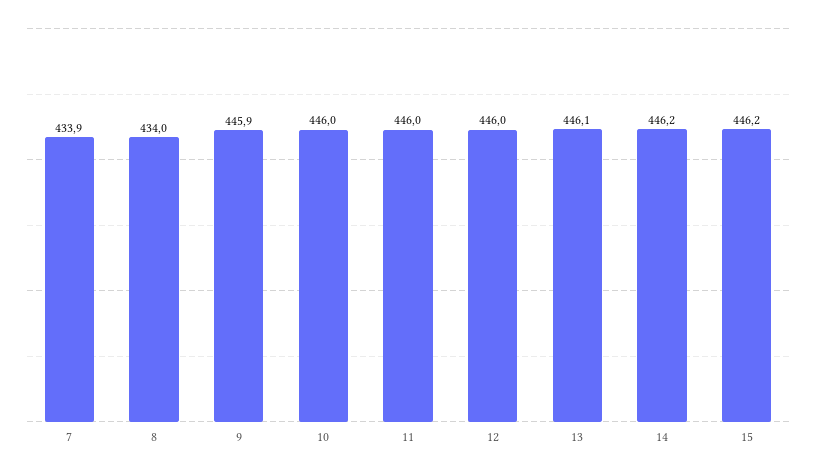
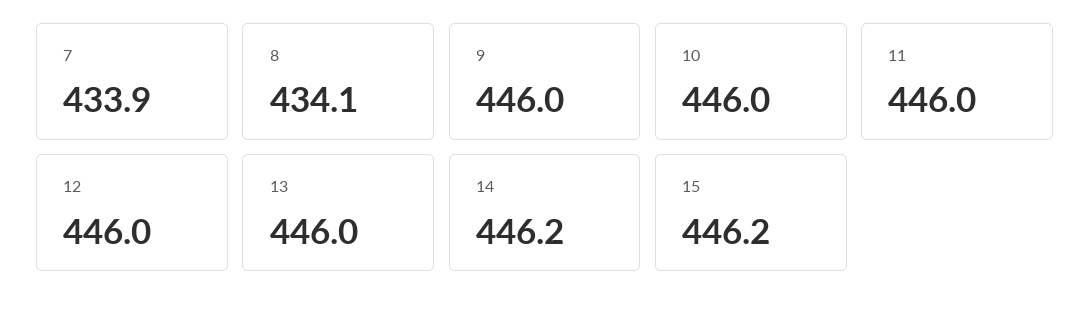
8: 434 -> 434.1
9: 445.9 -> 446
13: 446.1 -> 446

